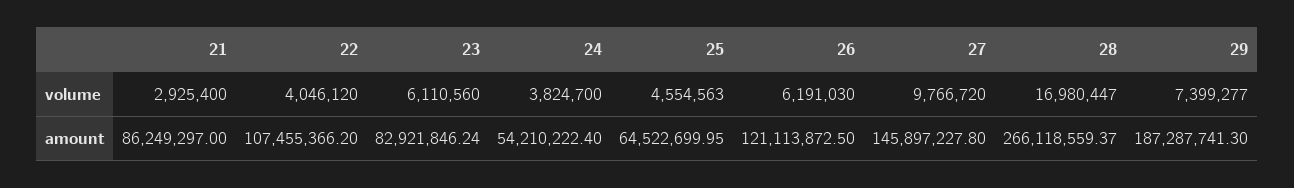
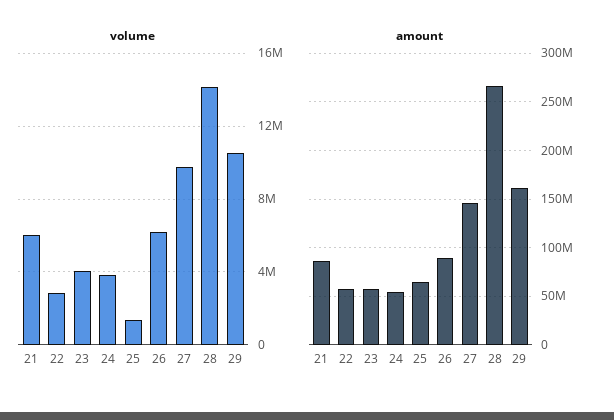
volume, 21: 2925400 -> 6000000
volume, 22: 4046120 -> 3000000
volume, 23: 6110560 -> 4000000
volume, 25: 4554563 -> 1500000
volume, 28: 16980447 -> 14000000
volume, 29: 7399277 -> 10500000
amount, 22: 107455366.2 -> 60000000
amount, 23: 82921846.24 -> 60000000
amount, 26: 121113872.5 -> 90000000
amount, 29: 187287741.3 -> 160000000

